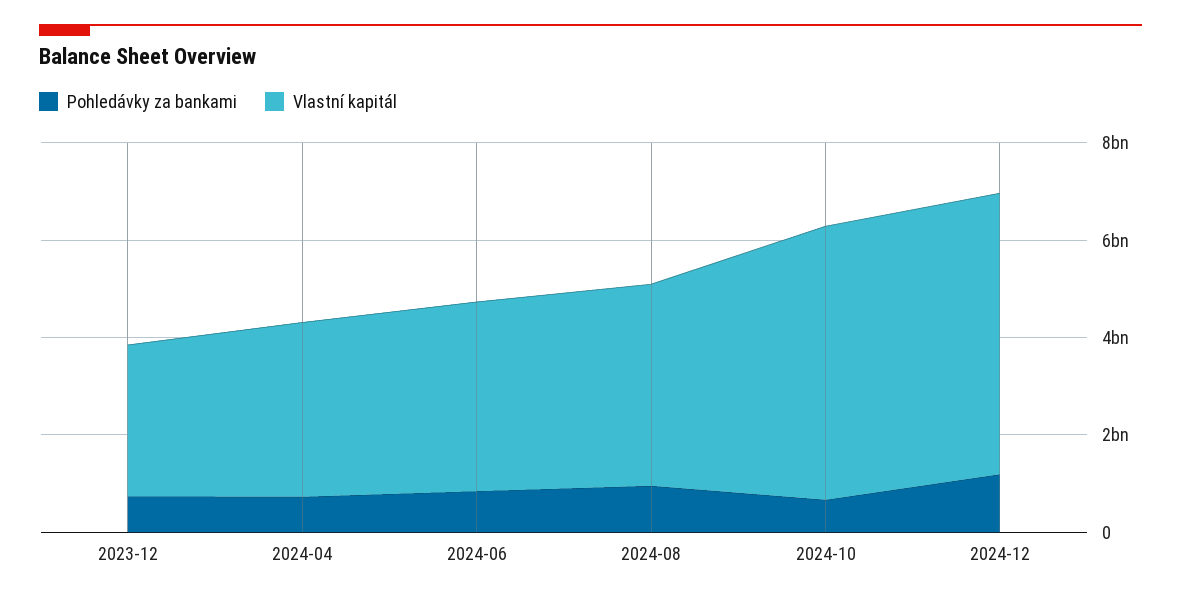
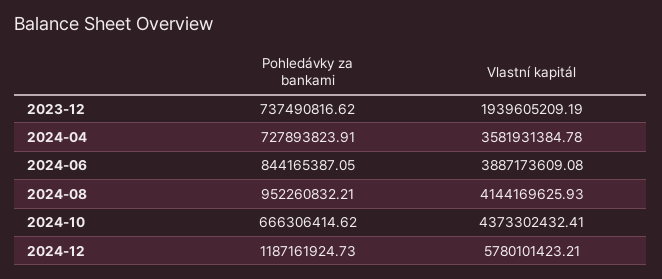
Vlastní kapitál, 2023-12: 3000000000 -> 1939605209.19
Vlastní kapitál, 2024-10: 5500000000 -> 4373302432.41

